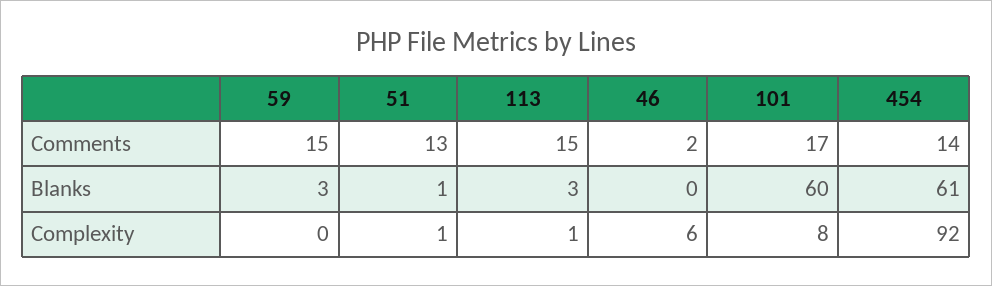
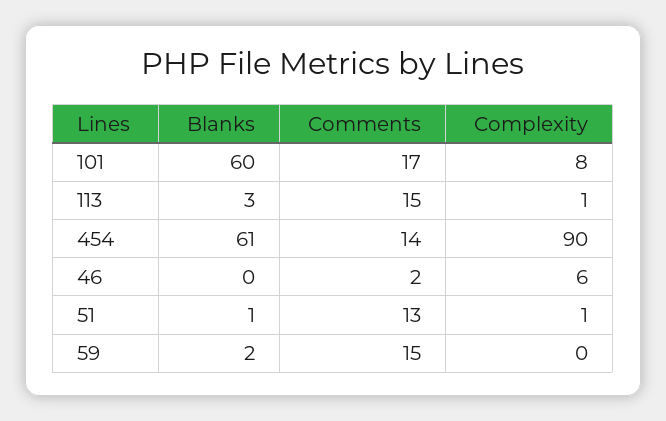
59, Blanks: 3 -> 2
454, Complexity: 92 -> 90

